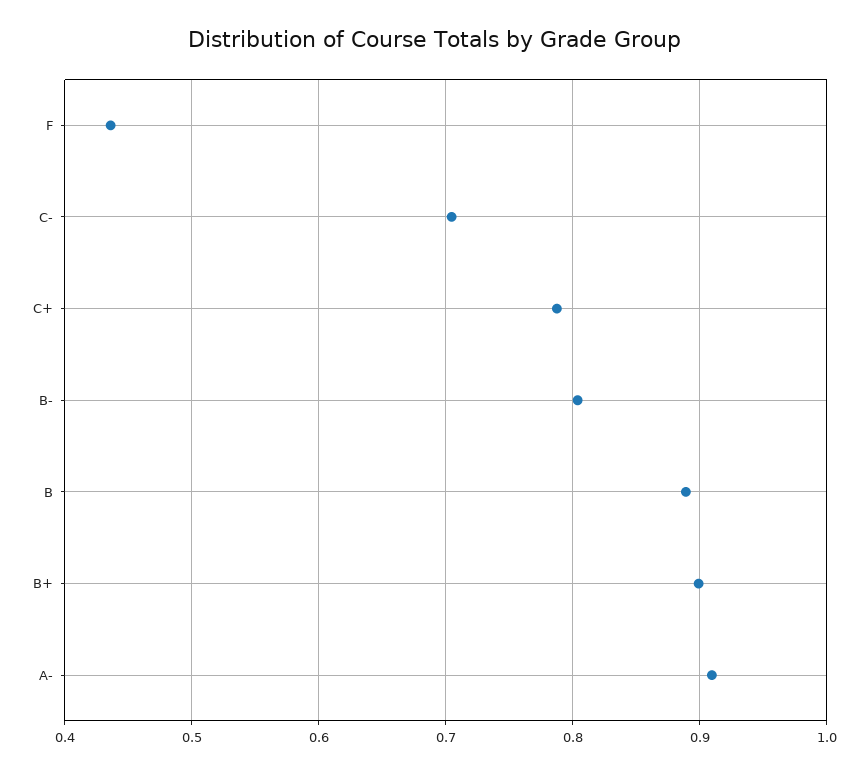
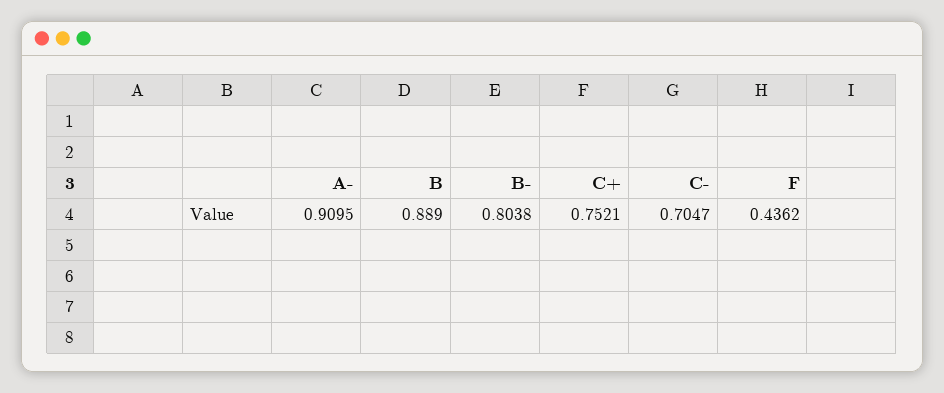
C+: 0.79 -> 0.7521
B+: 0.9 -> none

